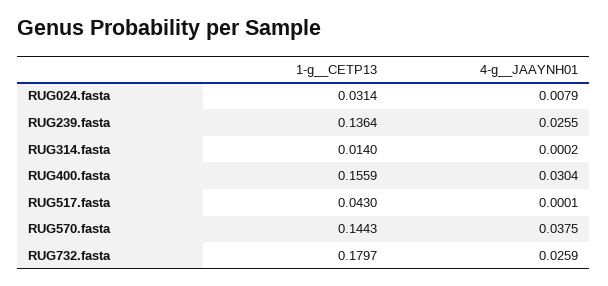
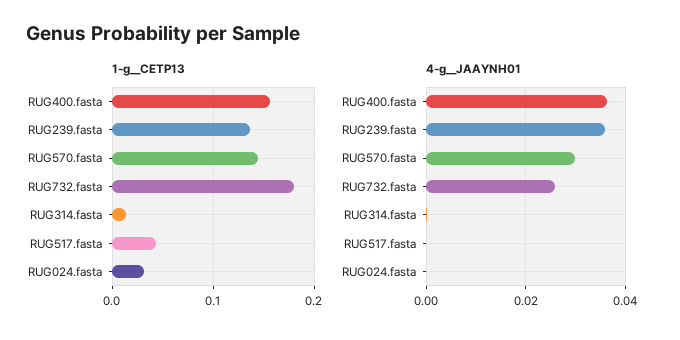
4-g__JAAYNH01, RUG024.fasta: 0.0079 -> 0
4-g__JAAYNH01, RUG239.fasta: 0.0255 -> 0.036
4-g__JAAYNH01, RUG400.fasta: 0.0304 -> 0.036
4-g__JAAYNH01, RUG570.fasta: 0.0375 -> 0.03

